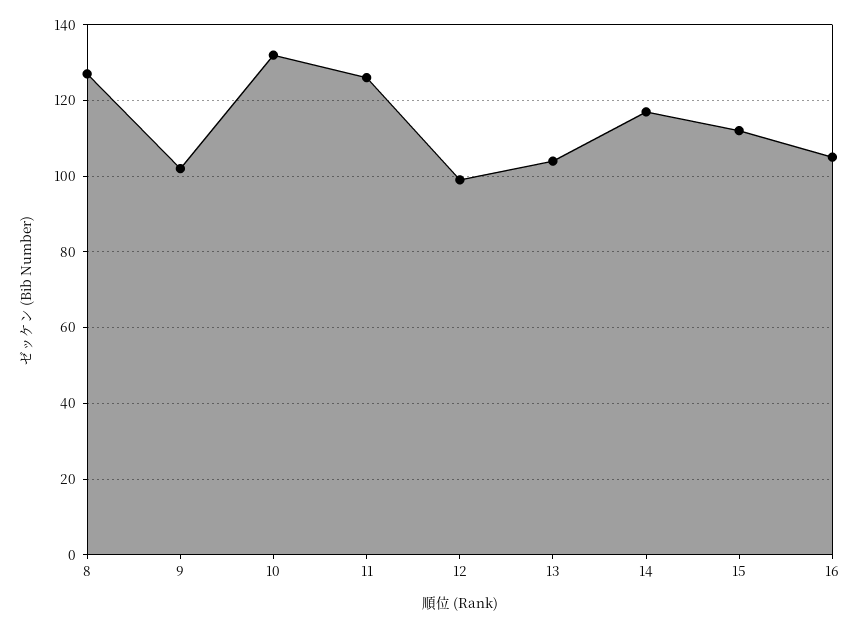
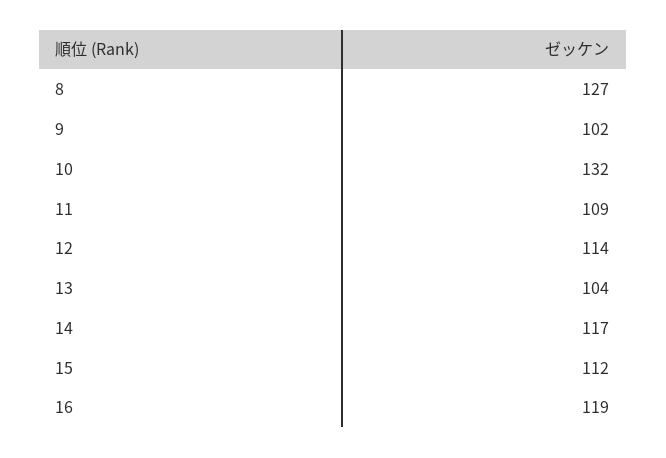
11: 125 -> 109
12: 100 -> 114
16: 105 -> 119

